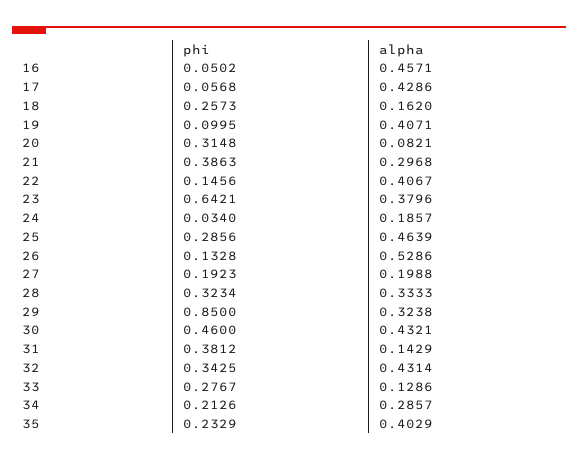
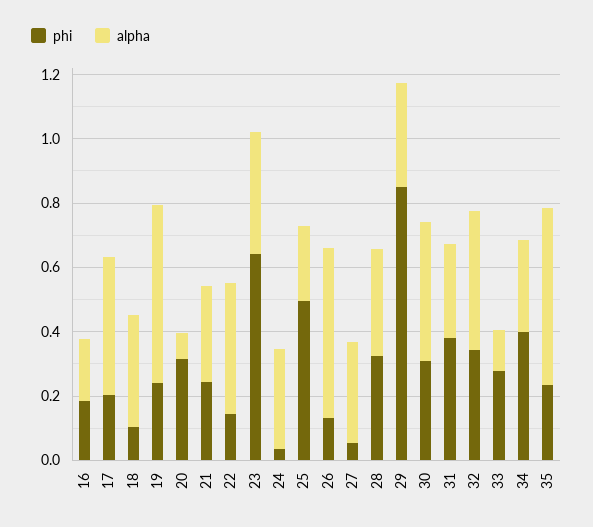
phi, 16: 0.0502 -> 0.2
alpha, 16: 0.4571 -> 0.2
phi, 17: 0.0568 -> 0.2
phi, 18: 0.2573 -> 0.1
alpha, 18: 0.162 -> 0.35
phi, 19: 0.0995 -> 0.25
alpha, 19: 0.4071 -> 0.55
phi, 21: 0.3863 -> 0.25
alpha, 24: 0.1857 -> 0.3
phi, 25: 0.2856 -> 0.5
alpha, 25: 0.4639 -> 0.25
phi, 27: 0.1923 -> 0.05
alpha, 27: 0.1988 -> 0.3
phi, 30: 0.46 -> 0.3
alpha, 31: 0.1429 -> 0.3
phi, 34: 0.2126 -> 0.4
alpha, 35: 0.4029 -> 0.55

